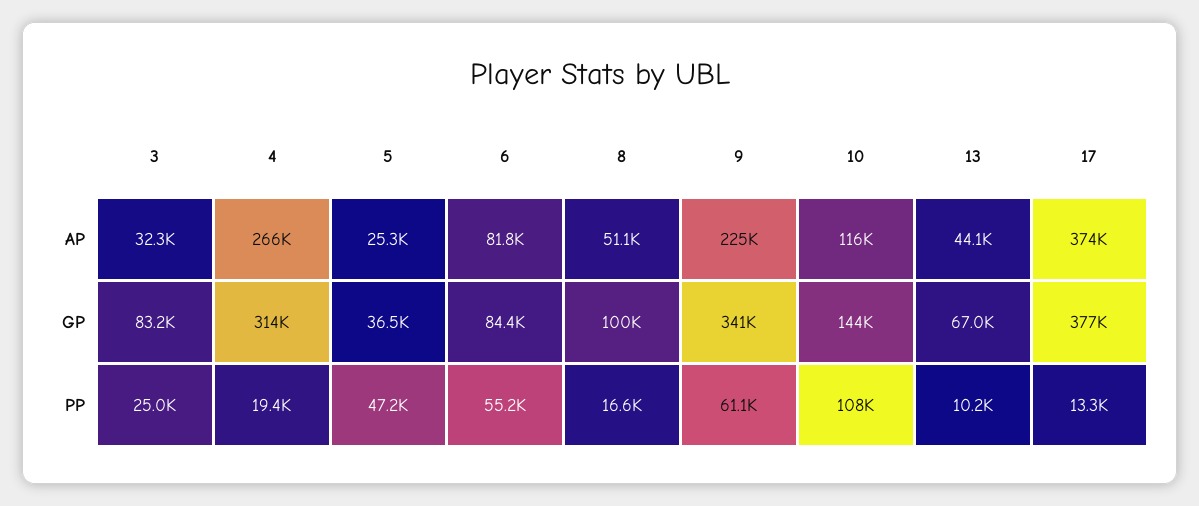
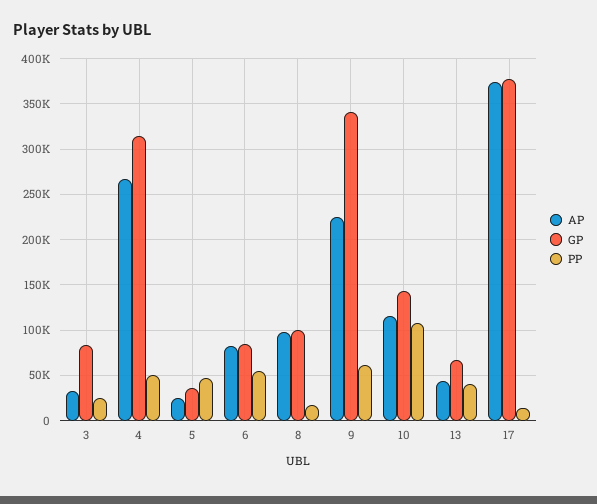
AP, 8: 51100 -> 100000
PP, 4: 19400 -> 50000
PP, 13: 10200 -> 40000

